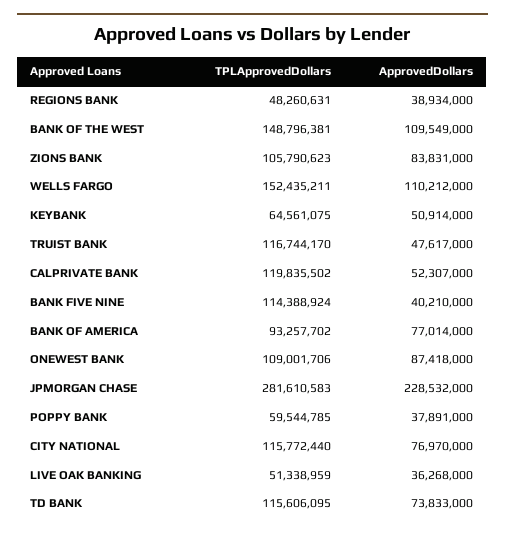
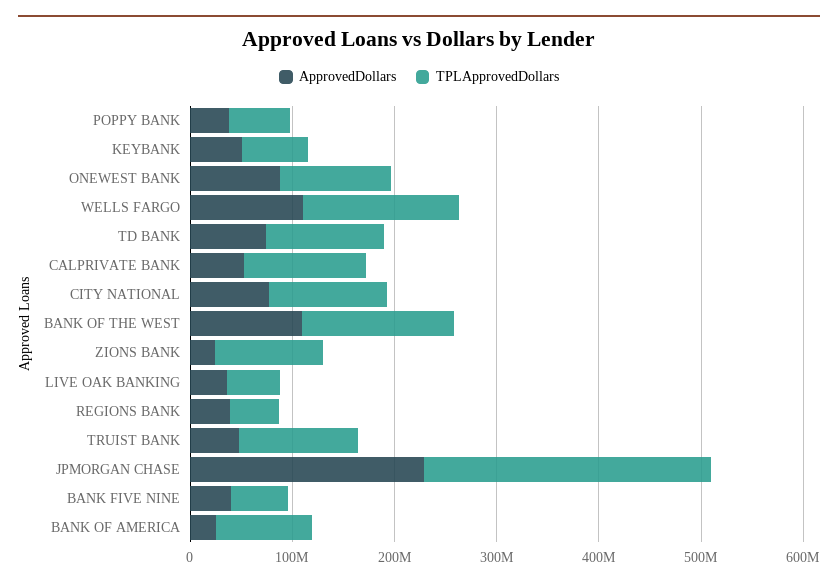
ApprovedDollars, ZIONS BANK: 83831000 -> 20000000
TPLApprovedDollars, BANK FIVE NINE: 114388924 -> 60000000
ApprovedDollars, BANK OF AMERICA: 77014000 -> 20000000

